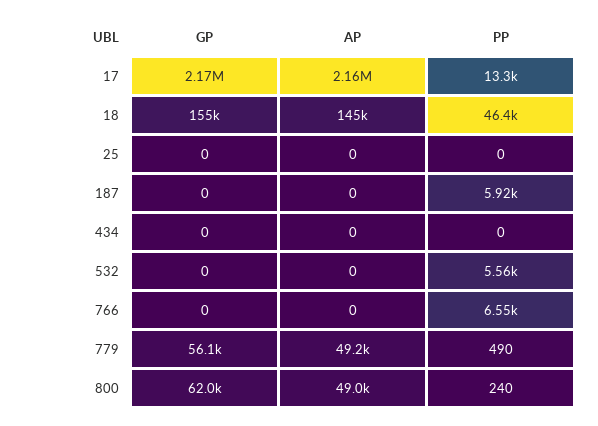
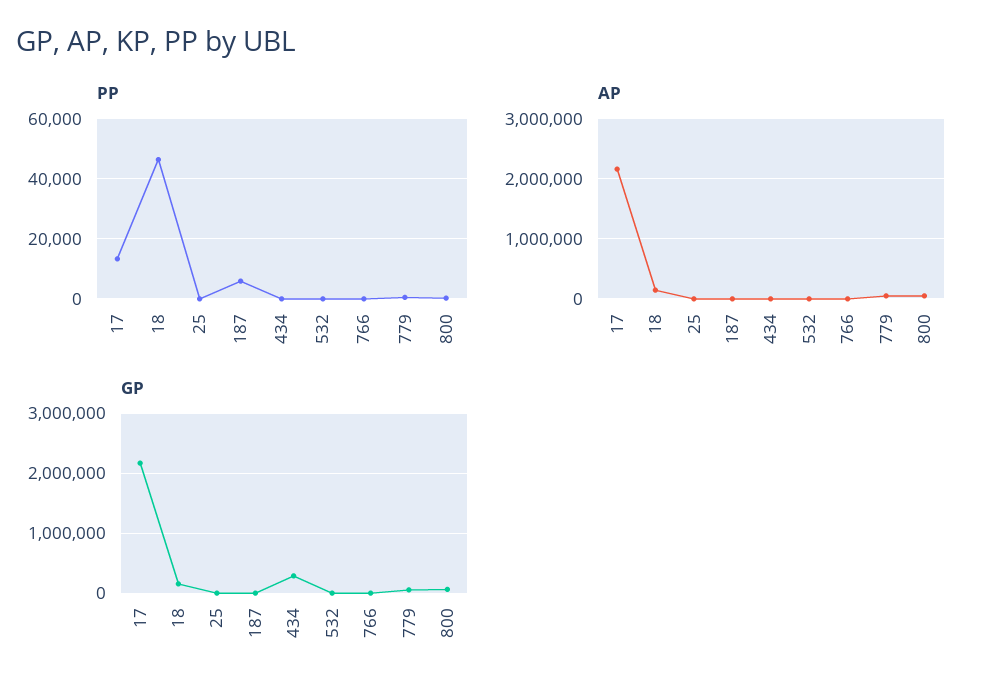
GP, 434: 0 -> 300000
PP, 532: 5560 -> 0
PP, 766: 6550 -> 0

